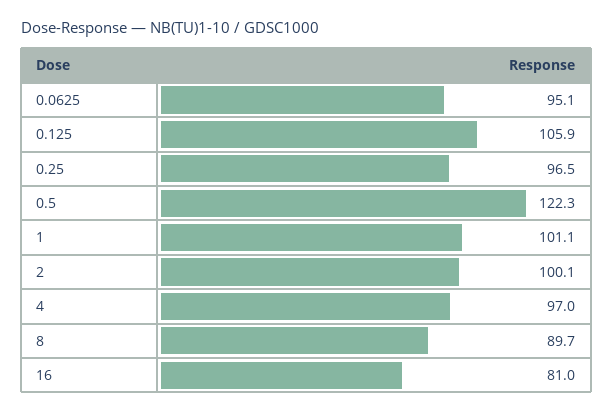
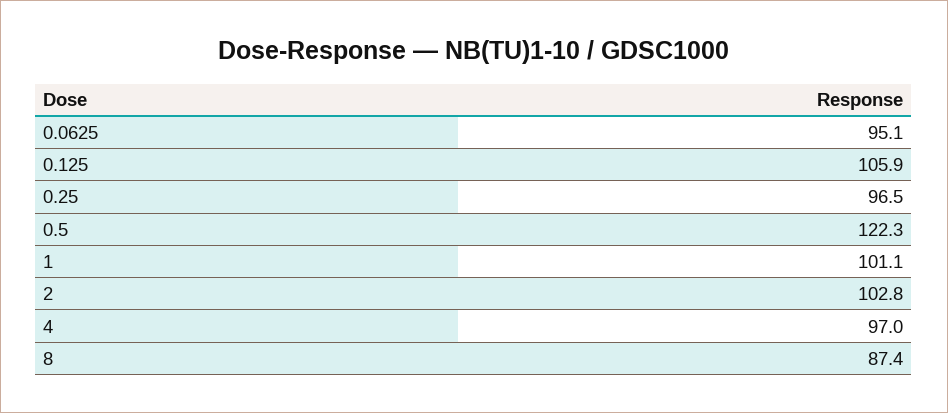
2: 100.1 -> 102.8
8: 89.7 -> 87.4
16: 81 -> none

